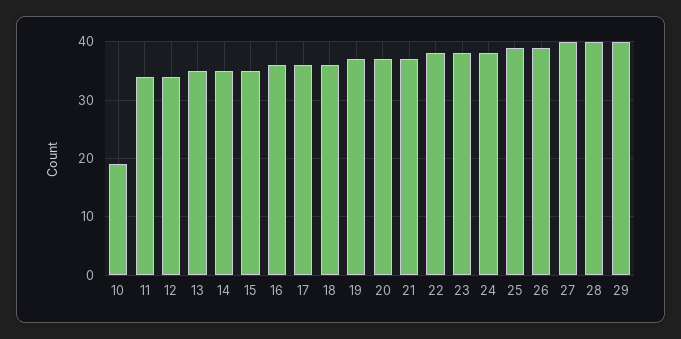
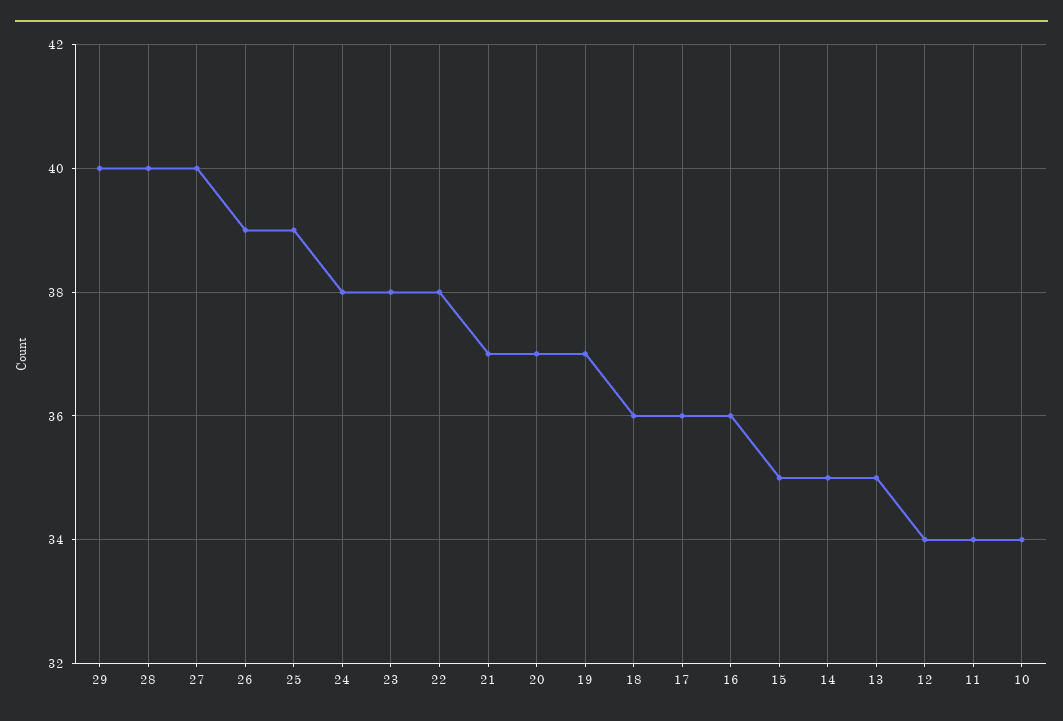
10: 20 -> 34

